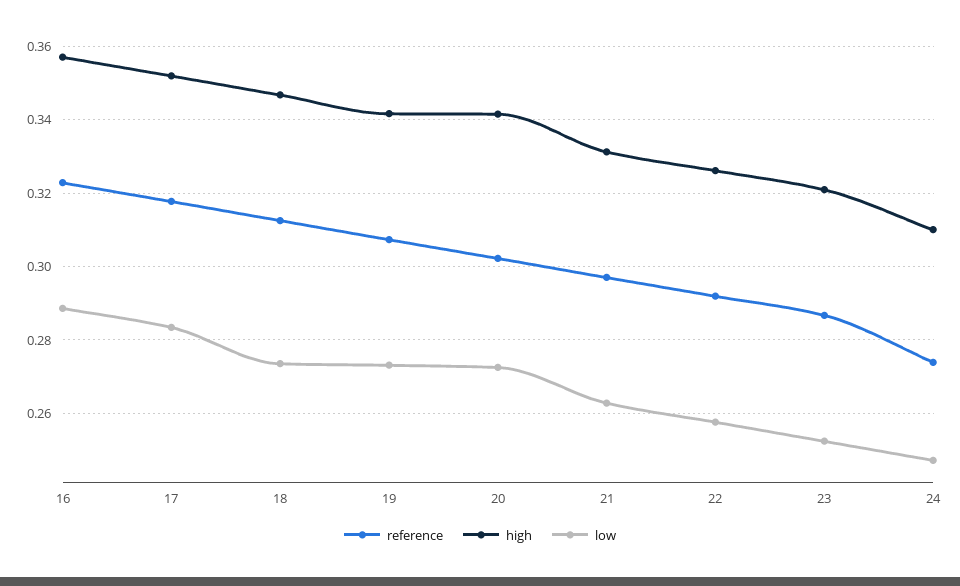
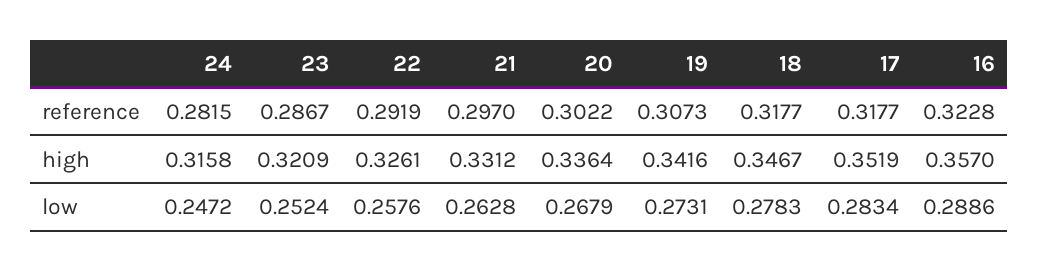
reference, 18: 0.312 -> 0.3177
low, 18: 0.274 -> 0.2783
high, 20: 0.342 -> 0.3364
low, 20: 0.272 -> 0.2679
reference, 24: 0.274 -> 0.2815
high, 24: 0.31 -> 0.3158

